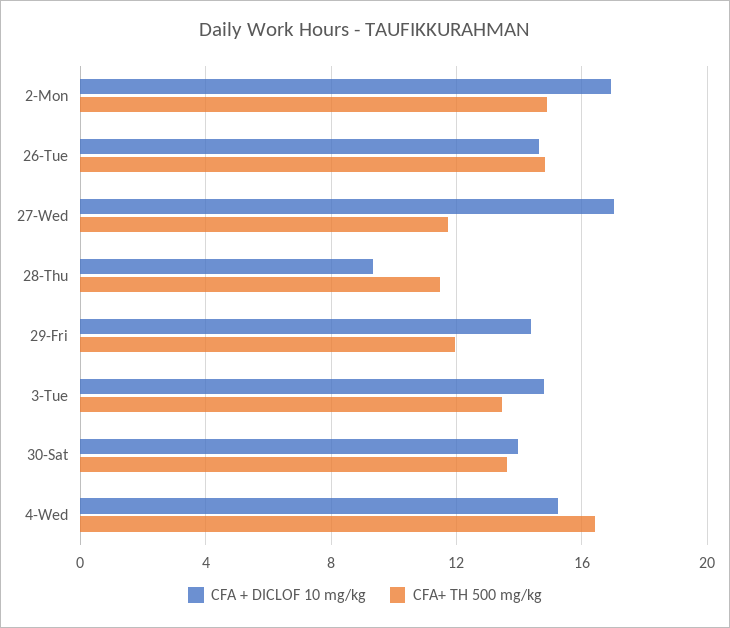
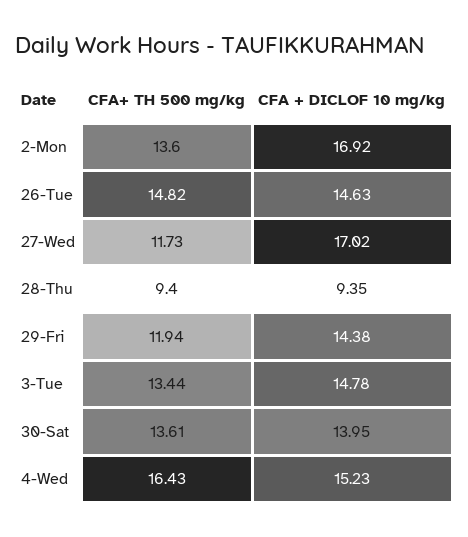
CFA+ TH 500 mg/kg, 2-Mon: 15 -> 13.6
CFA+ TH 500 mg/kg, 28-Thu: 11.5 -> 9.4

